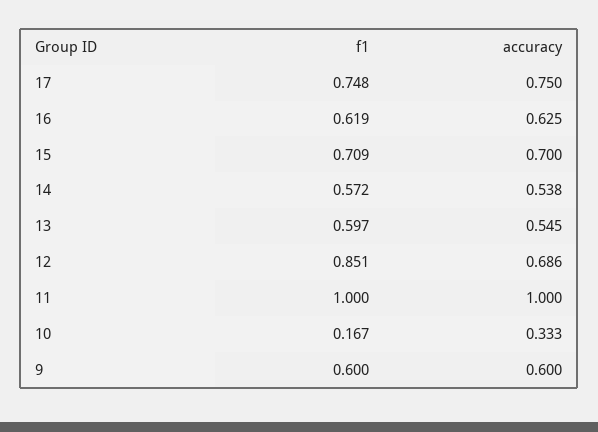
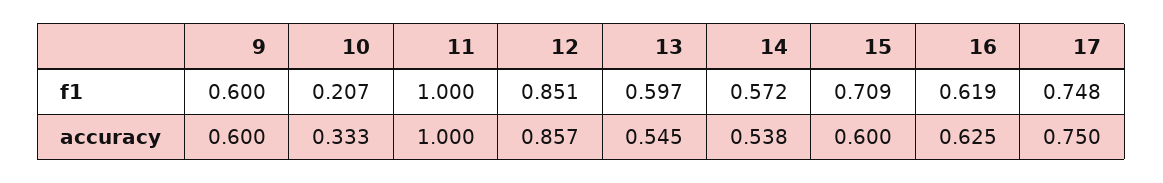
accuracy, 15: 0.7 -> 0.6
accuracy, 12: 0.686 -> 0.857
f1, 10: 0.167 -> 0.207

